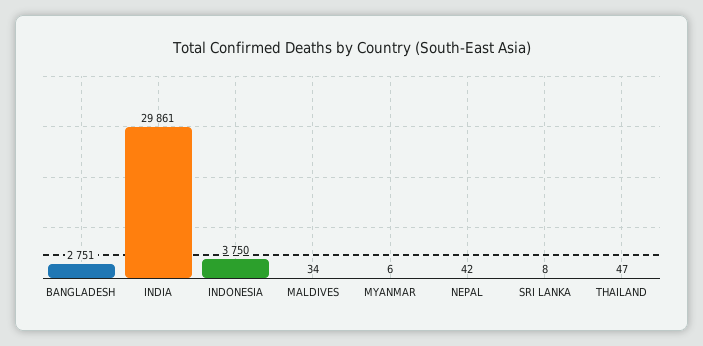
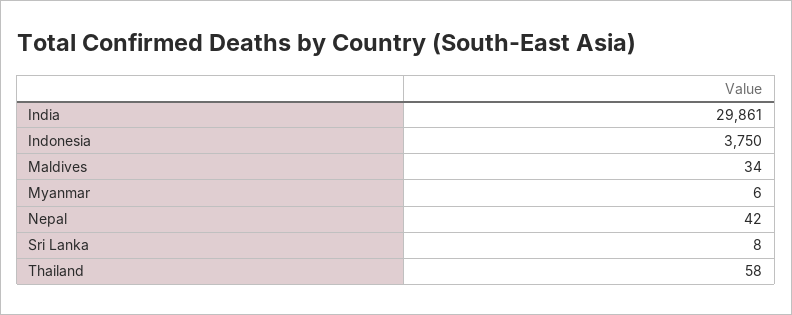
BANGLADESH: 2751 -> none
THAILAND: 47 -> 58

